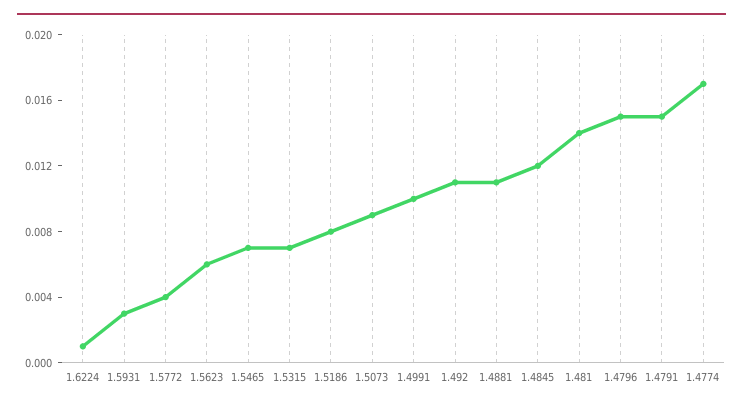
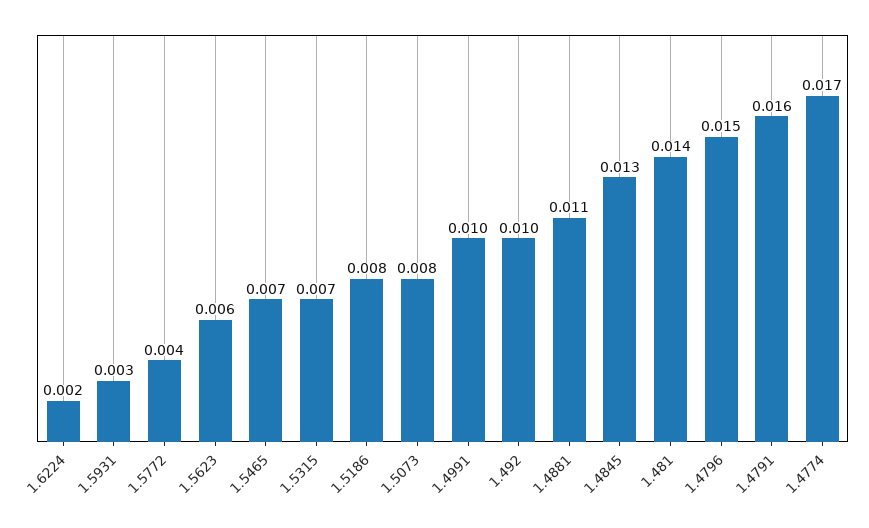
1.6224: 0.001 -> 0.002
1.5073: 0.009 -> 0.008
1.492: 0.011 -> 0.01
1.4845: 0.012 -> 0.013
1.4791: 0.015 -> 0.016

